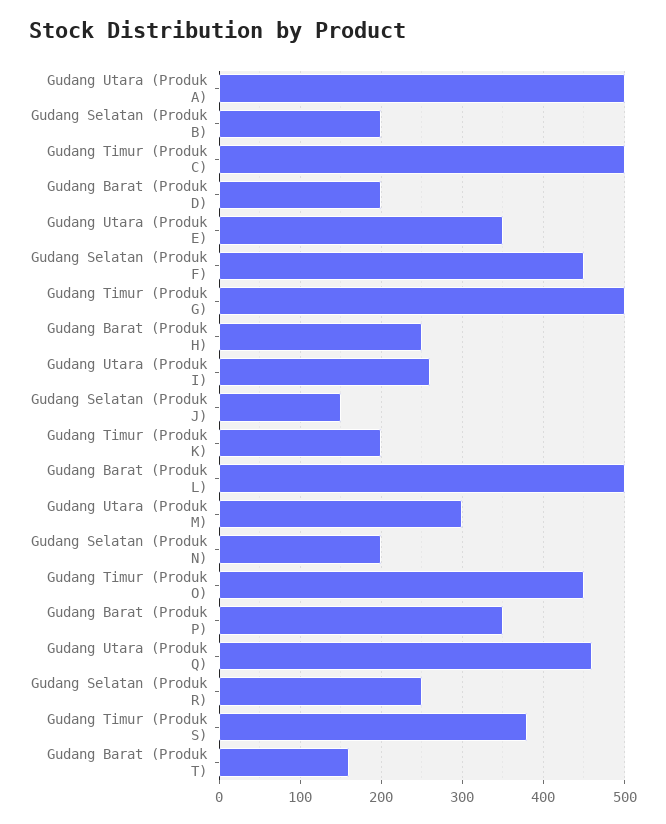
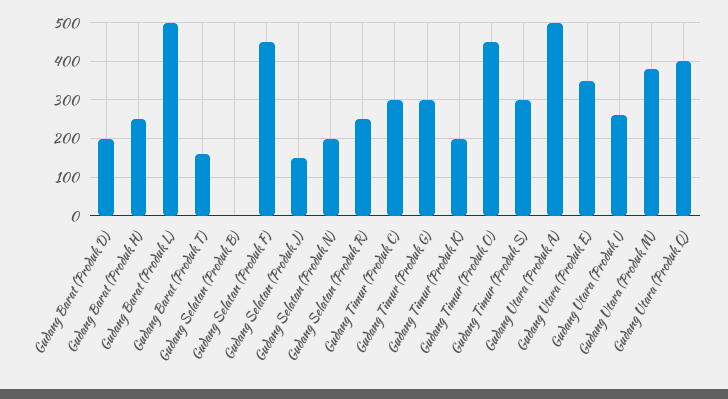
Gudang Selatan (Produk B): 200 -> 0
Gudang Timur (Produk C): 500 -> 300
Gudang Timur (Produk G): 500 -> 300
Gudang Utara (Produk M): 300 -> 380
Gudang Barat (Produk P): 350 -> none
Gudang Utara (Produk Q): 460 -> 400
Gudang Timur (Produk S): 380 -> 300

